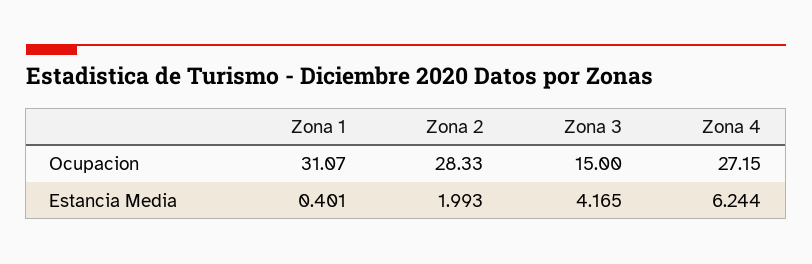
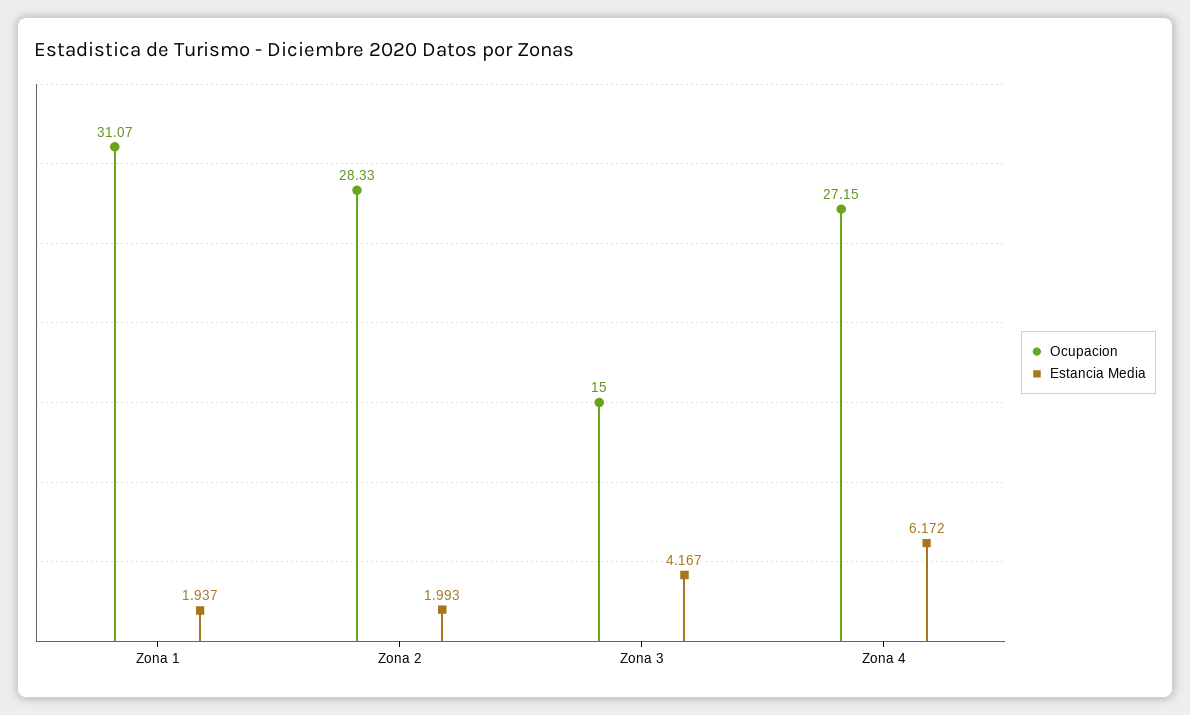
Estancia Media, Zona 1: 0.401 -> 1.937
Estancia Media, Zona 3: 4.165 -> 4.167
Estancia Media, Zona 4: 6.244 -> 6.172

